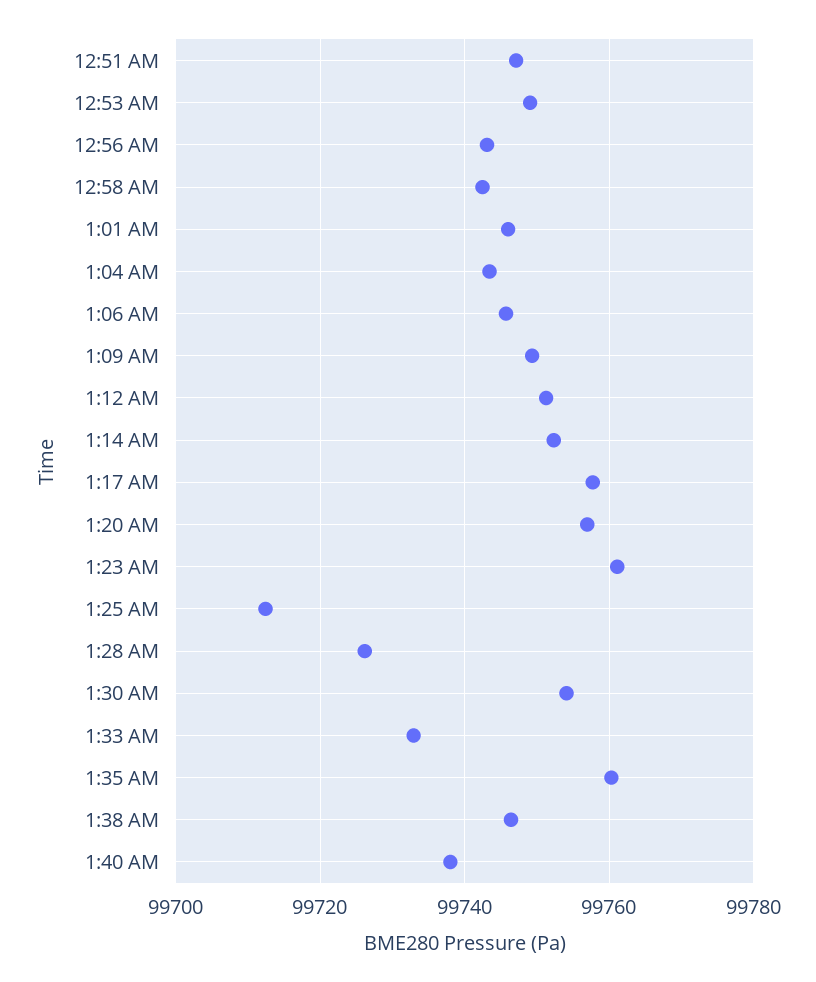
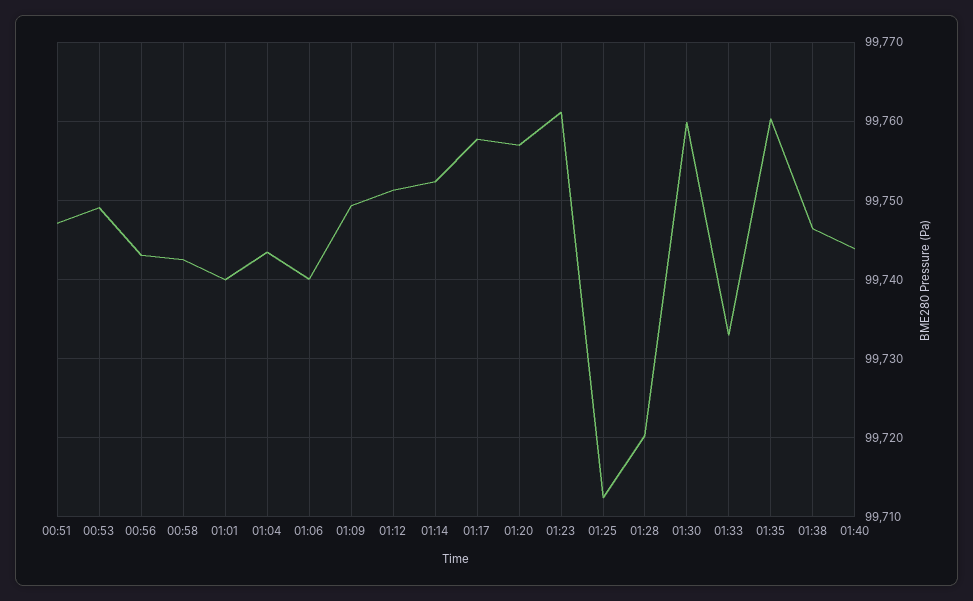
1:01 AM: 99746 -> 99740
1:06 AM: 99746 -> 99740
1:28 AM: 99726 -> 99720
1:30 AM: 99754 -> 99760
1:40 AM: 99738 -> 99744

